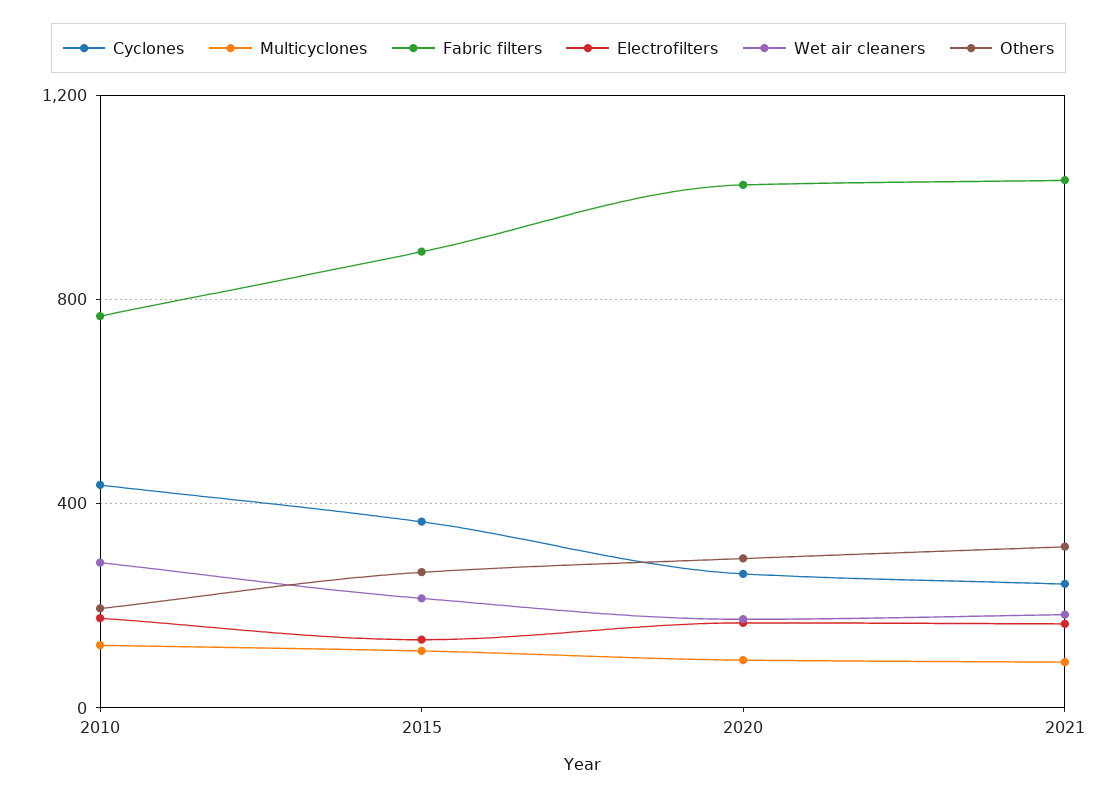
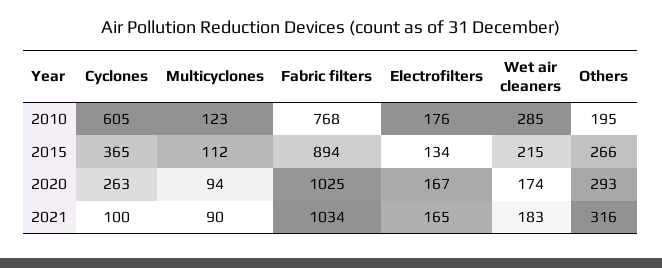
Cyclones, 2010: 450 -> 605
Cyclones, 2021: 250 -> 100

